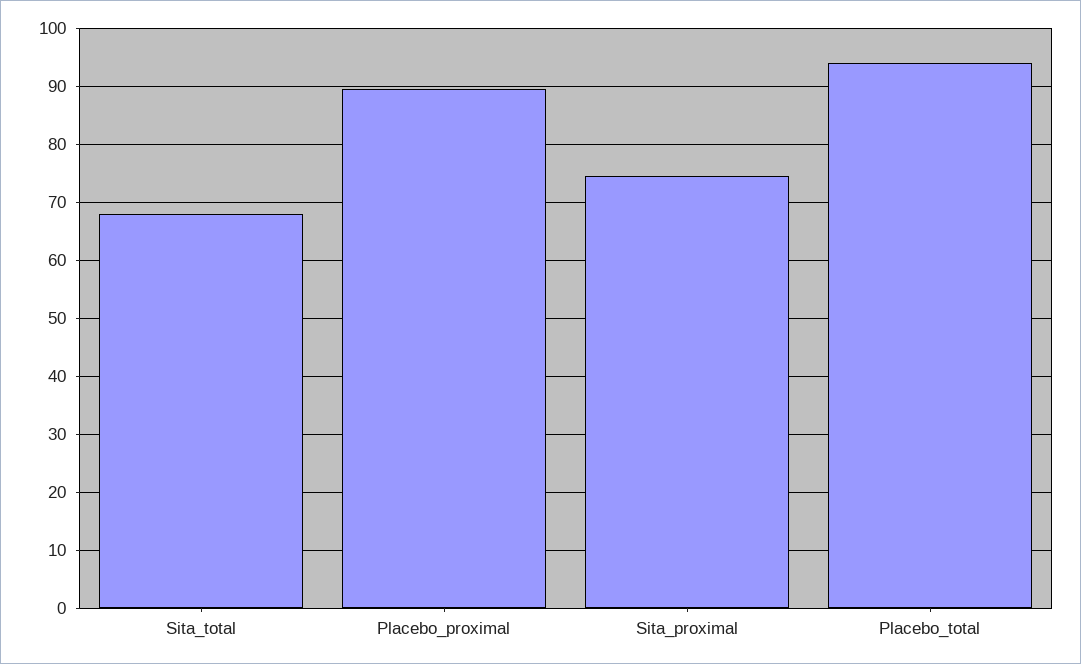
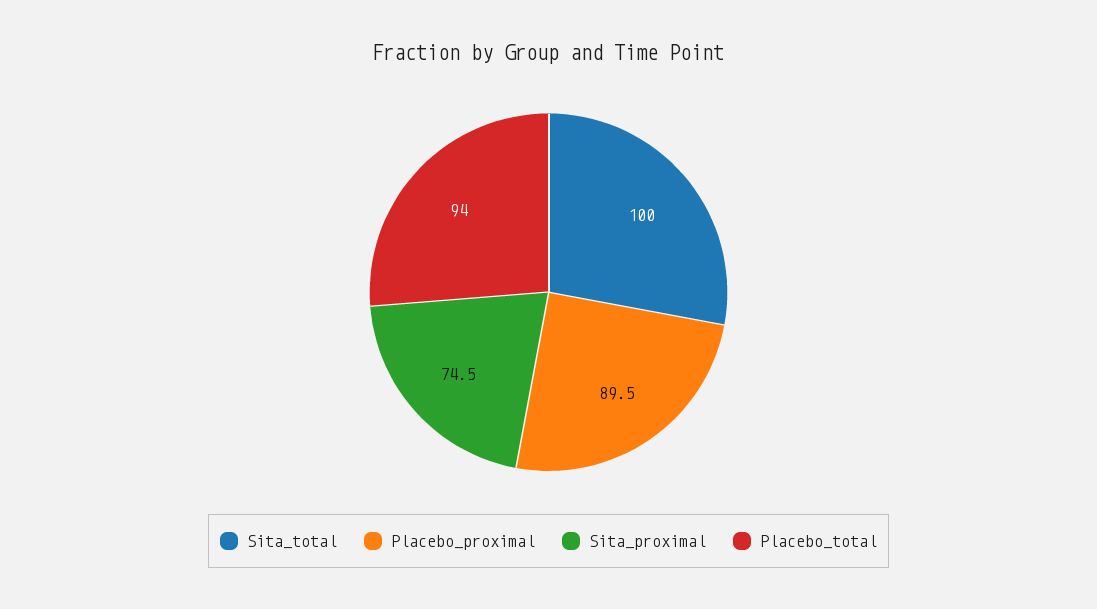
Sita_total: 68 -> 100

